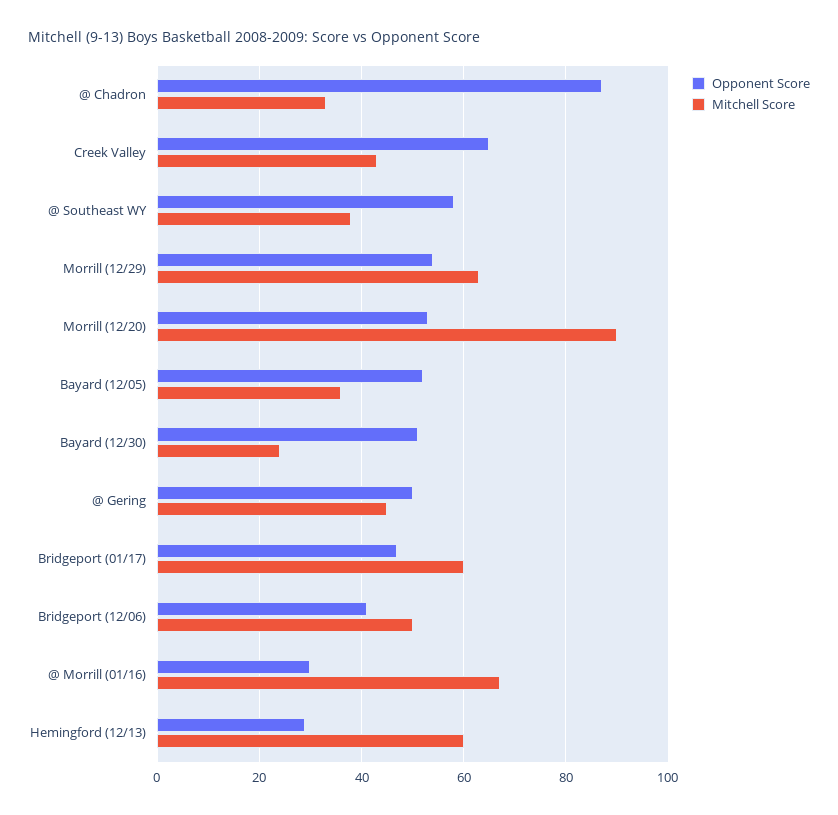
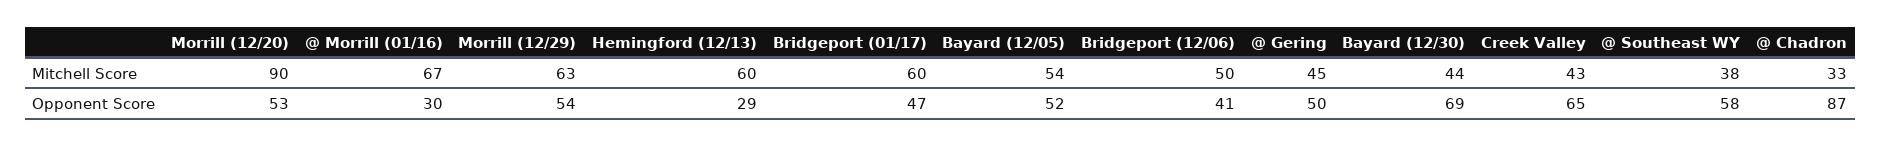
Mitchell Score, Bayard (12/05): 35 -> 54
Opponent Score, Bayard (12/30): 50 -> 69
Mitchell Score, Bayard (12/30): 25 -> 44

